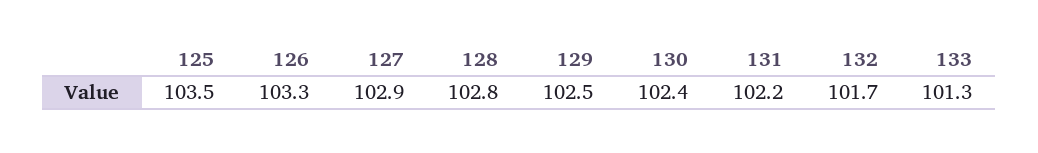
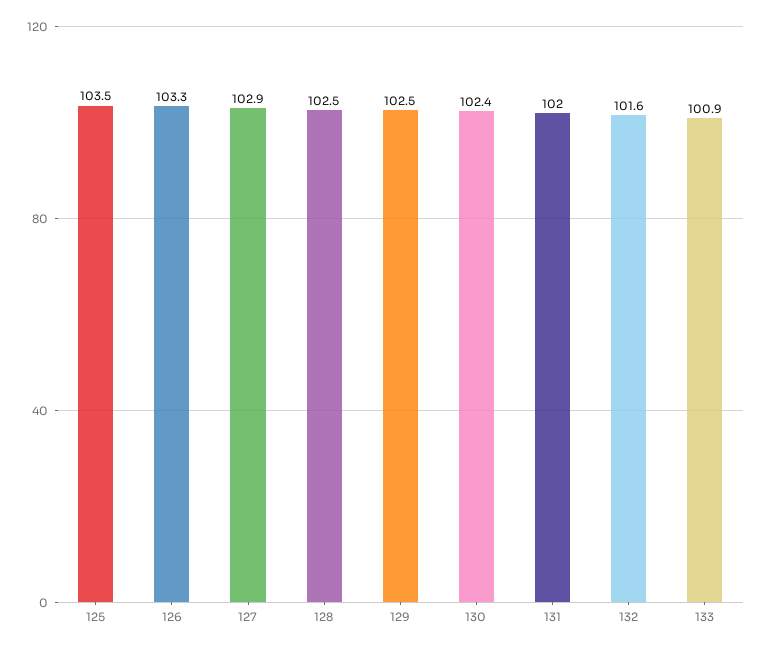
128: 102.8 -> 102.5
131: 102.2 -> 102
132: 101.7 -> 101.6
133: 101.3 -> 100.9

